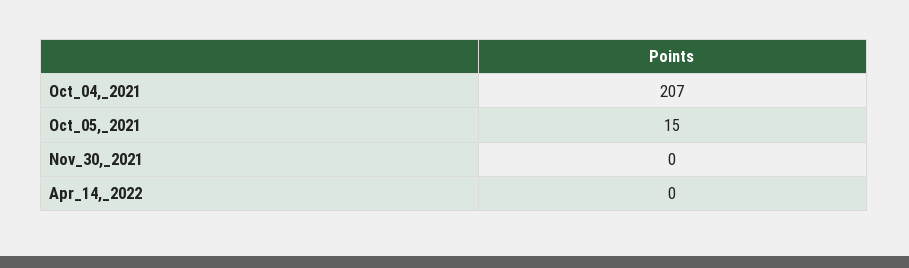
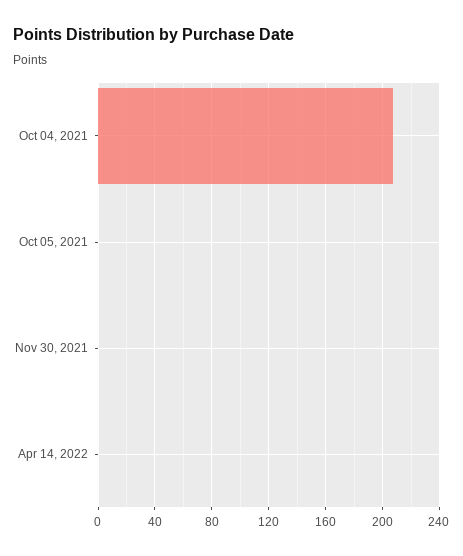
Oct_05,_2021: 15 -> 0

